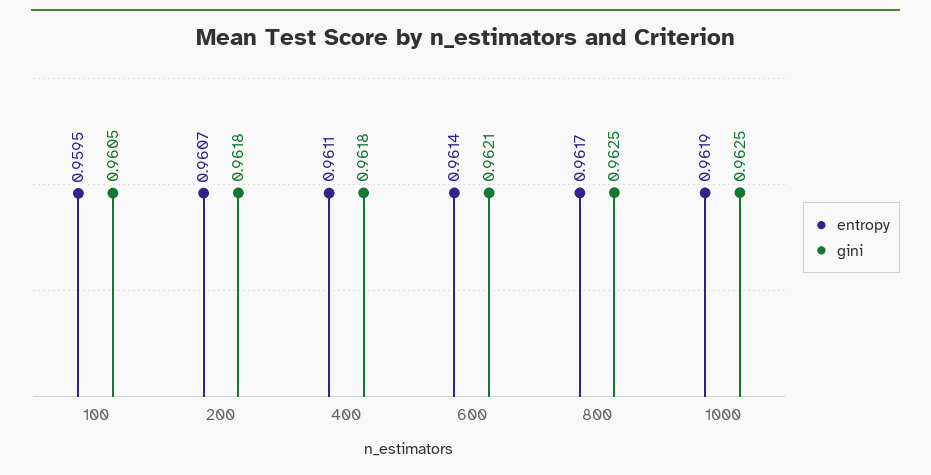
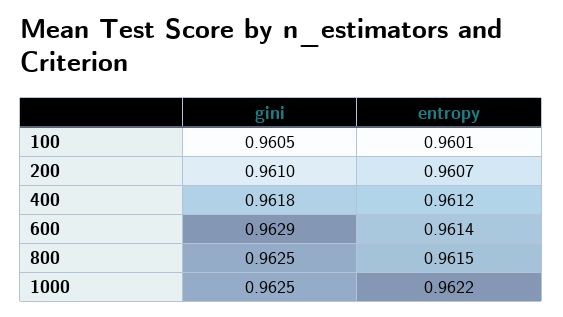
entropy, 100: 0.9595 -> 0.9601
gini, 200: 0.9618 -> 0.961
entropy, 400: 0.9611 -> 0.9612
gini, 600: 0.9621 -> 0.9629
entropy, 800: 0.9617 -> 0.9615
entropy, 1000: 0.9619 -> 0.9622

